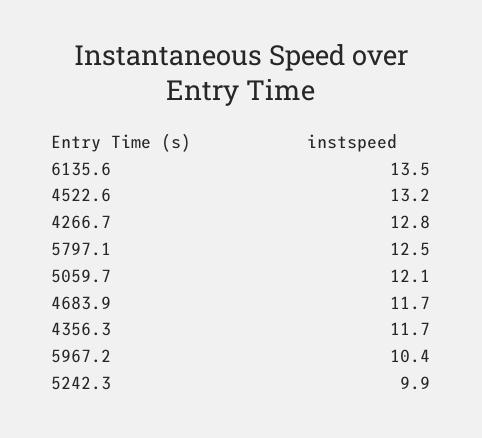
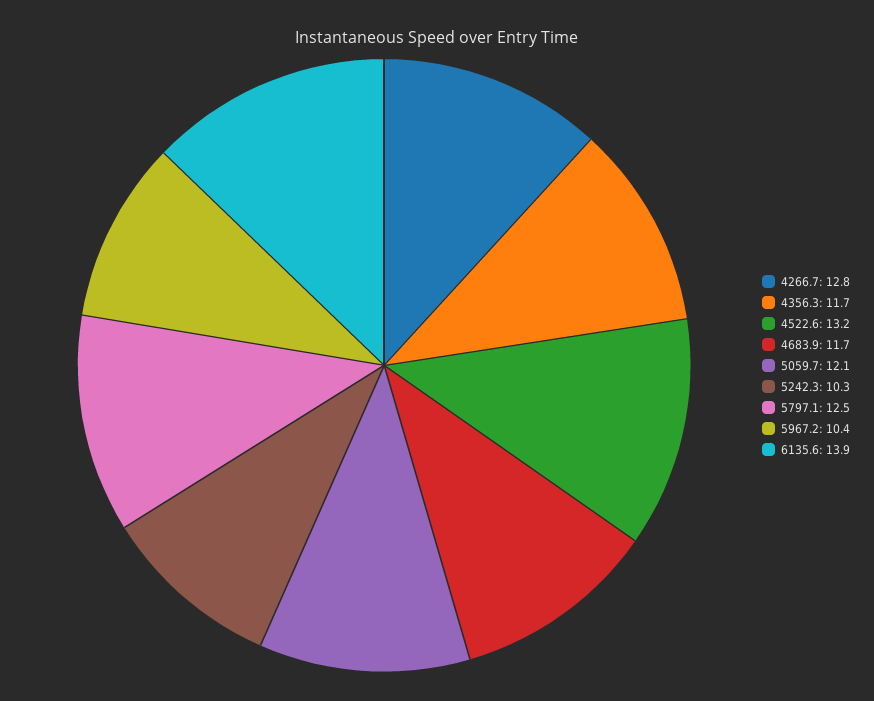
6135.6: 13.5 -> 13.9
5242.3: 9.9 -> 10.3

